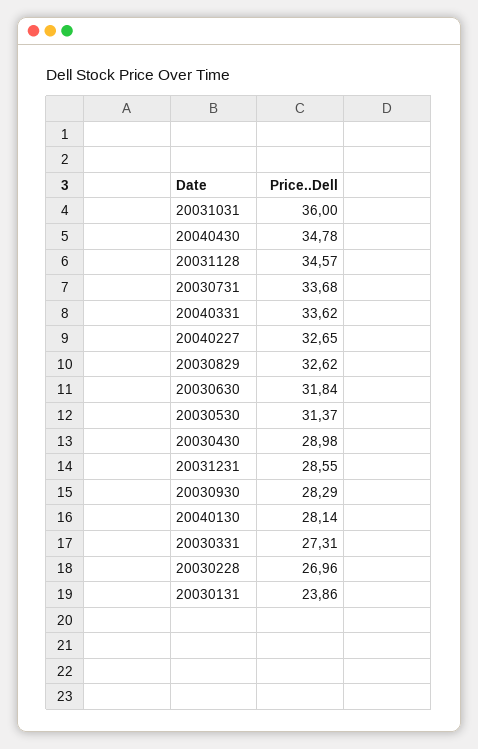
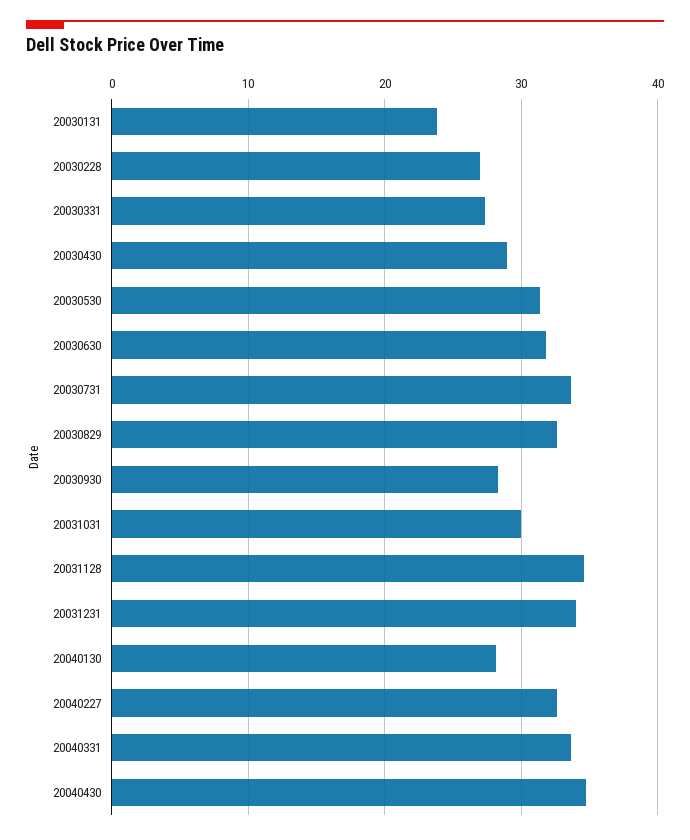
20031031: 36 -> 30
20031231: 28.55 -> 34

